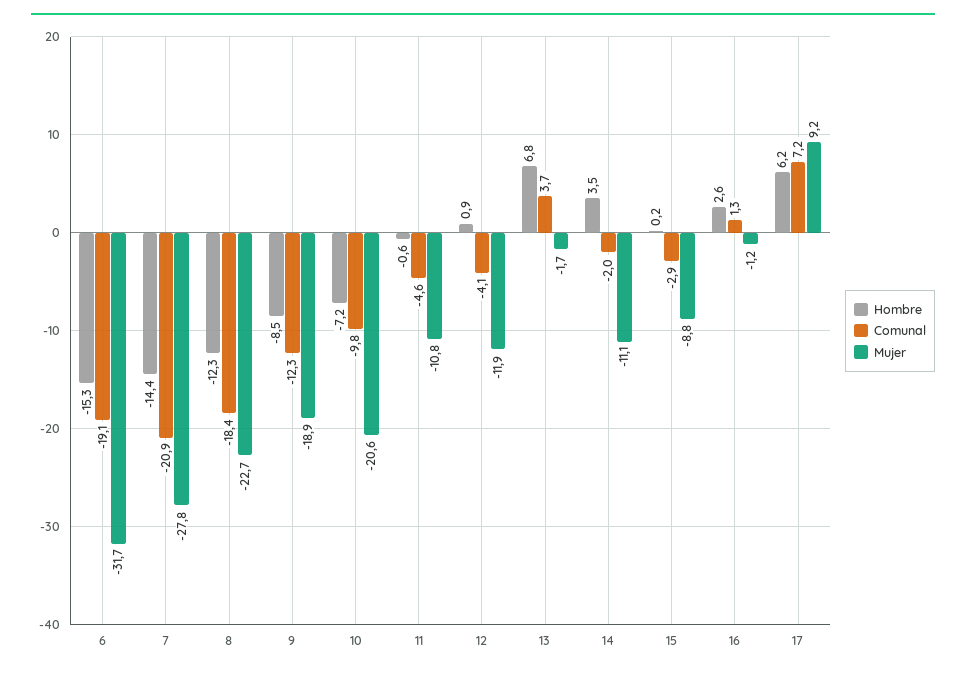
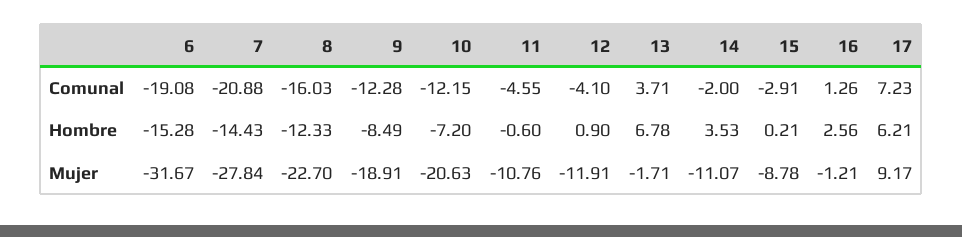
Comunal, 8: -18.4 -> -16.03
Comunal, 10: -9.8 -> -12.15

